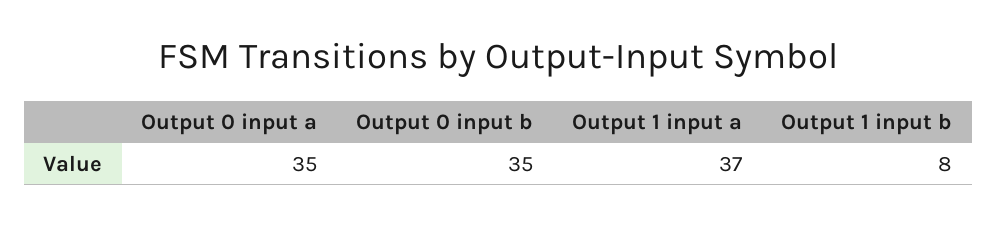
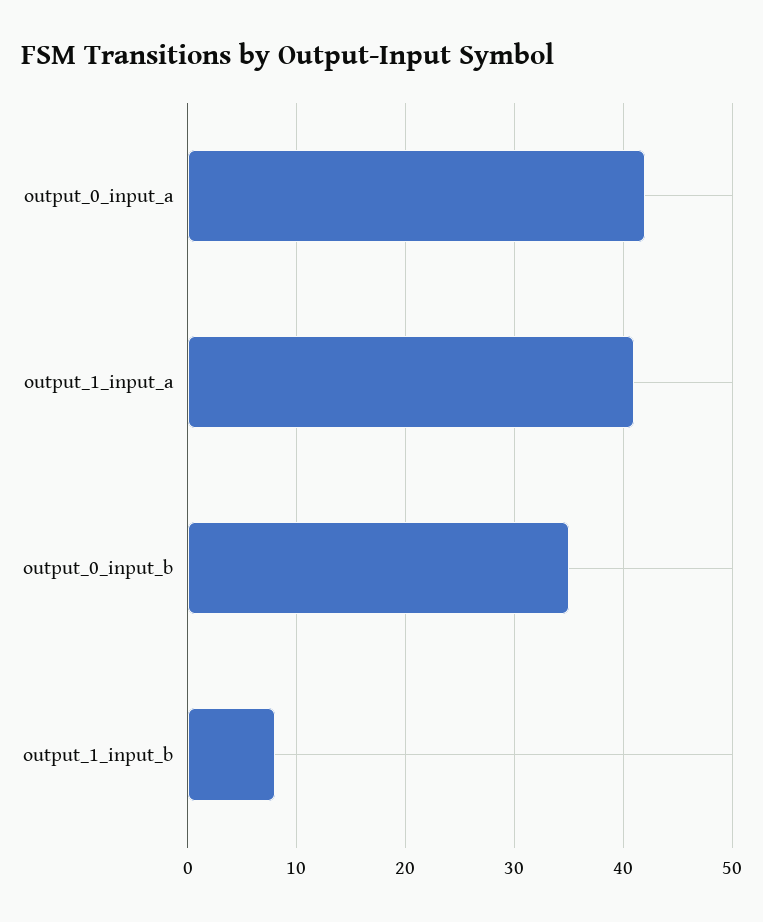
Output 0 input a: 35 -> 42
Output 1 input a: 37 -> 41

